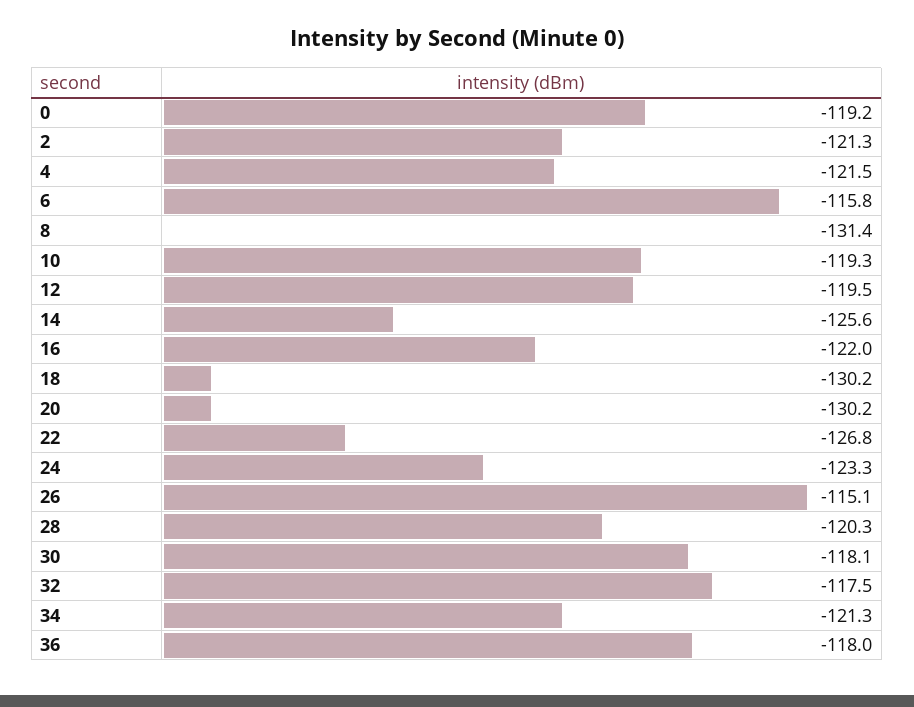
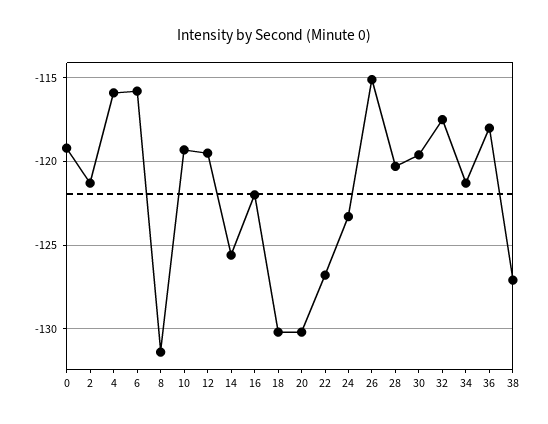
4: -121.5 -> -116
30: -118.1 -> -119.5
38: none -> -127

